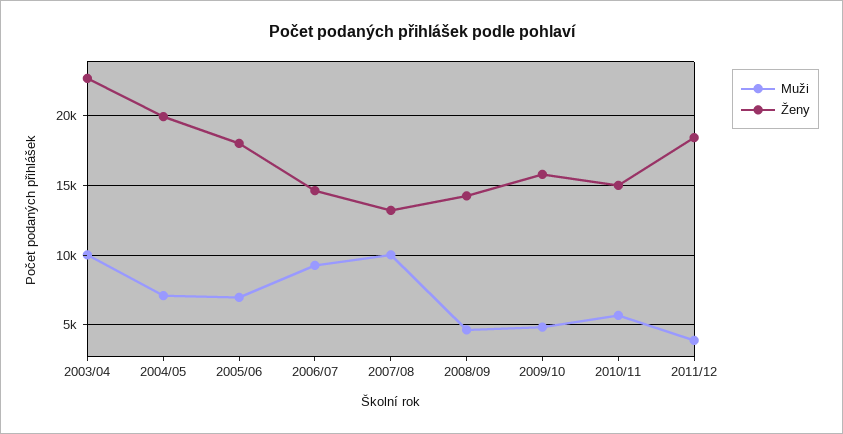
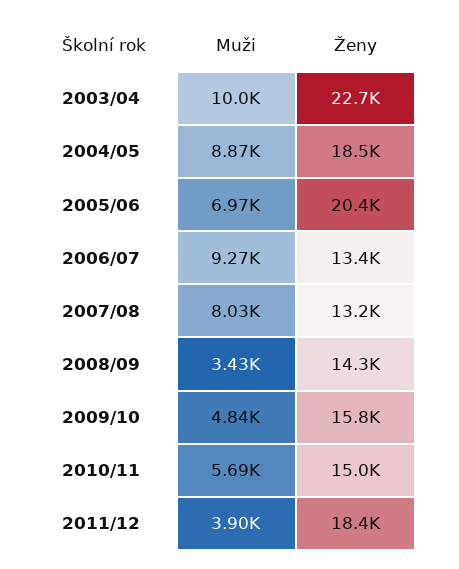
Muži, 2004/05: 7000 -> 8870
Ženy, 2004/05: 20000 -> 18500
Ženy, 2005/06: 18000 -> 20400
Ženy, 2006/07: 14500 -> 13400
Muži, 2007/08: 10000 -> 8030
Muži, 2008/09: 4500 -> 3430

